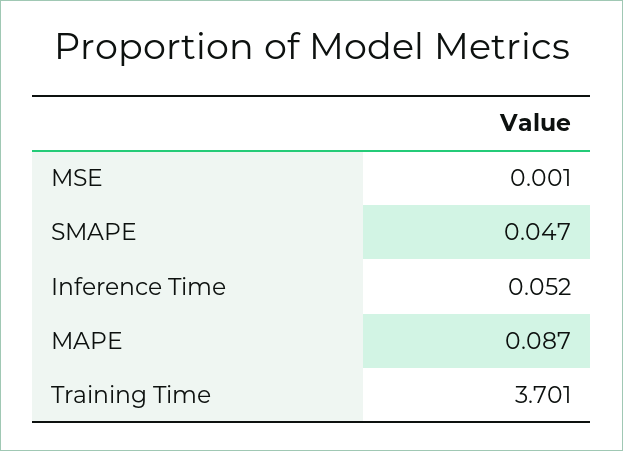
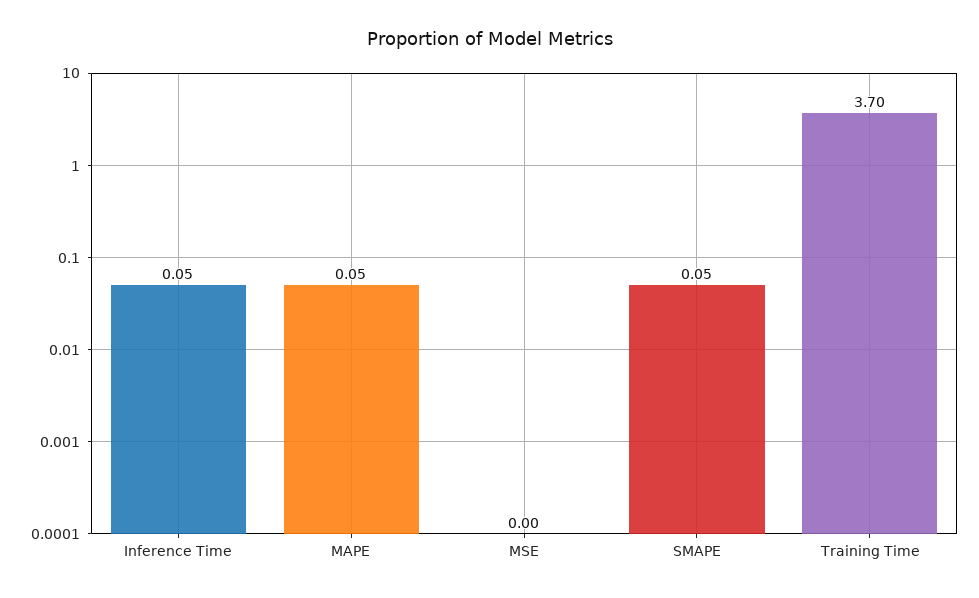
MAPE: 0.087 -> 0.05

